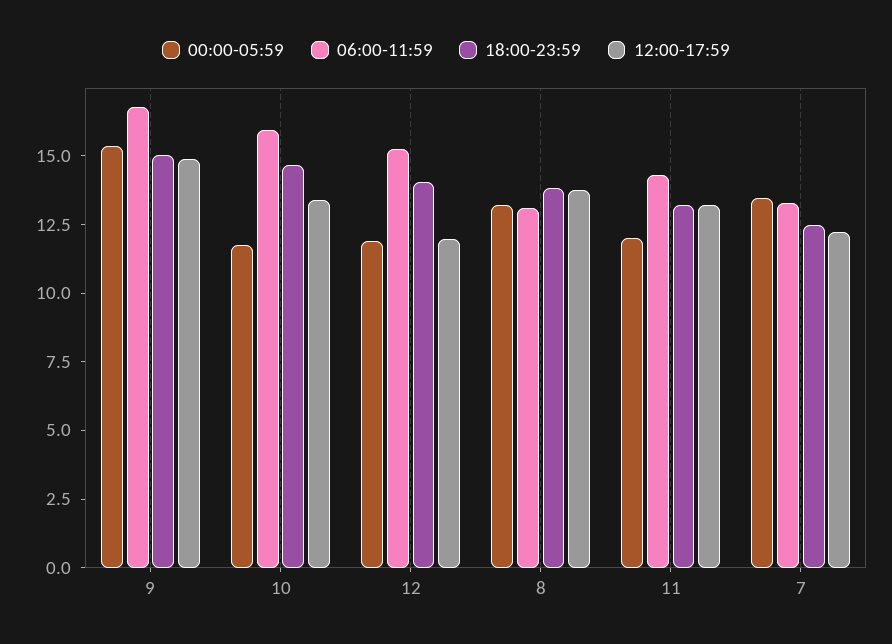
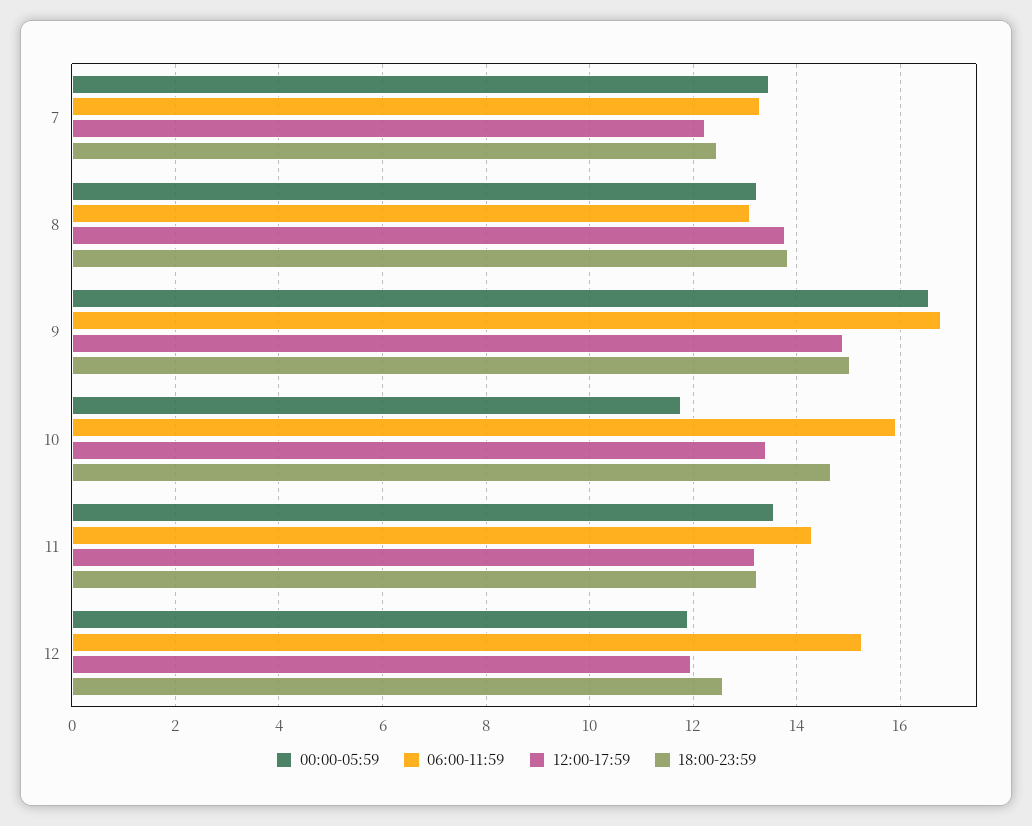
00:00-05:59, 9: 15.5 -> 16.6
18:00-23:59, 12: 14 -> 12.6
00:00-05:59, 11: 12 -> 13.6

